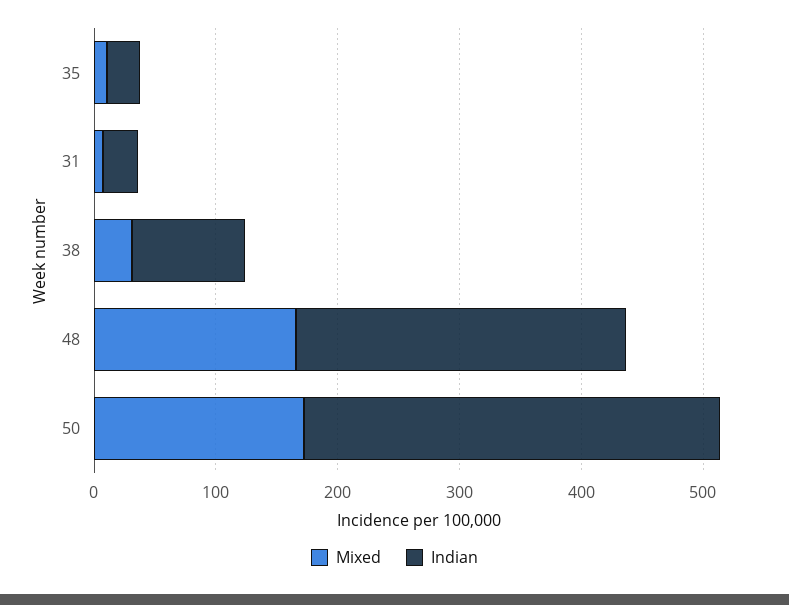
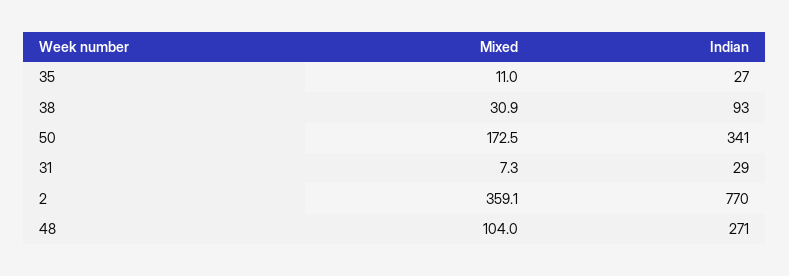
Mixed, 48: 160 -> 104
Mixed, 2: none -> 359.1
Indian, 2: none -> 770

